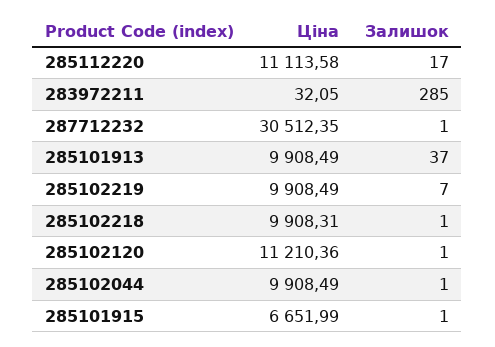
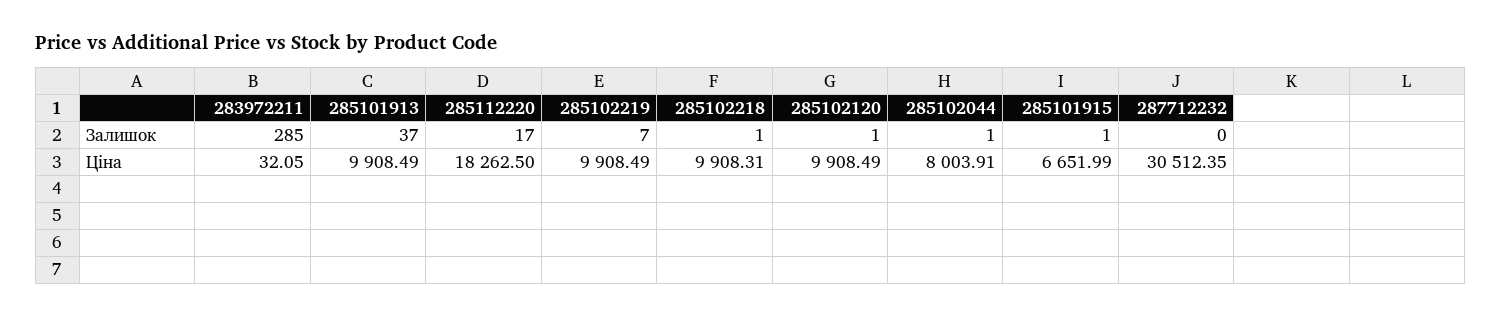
Ціна, 285112220: 11113.58 -> 18262.5
Залишок, 287712232: 1 -> 0
Ціна, 285102120: 11210.36 -> 9908.49
Ціна, 285102044: 9908.49 -> 8003.91

